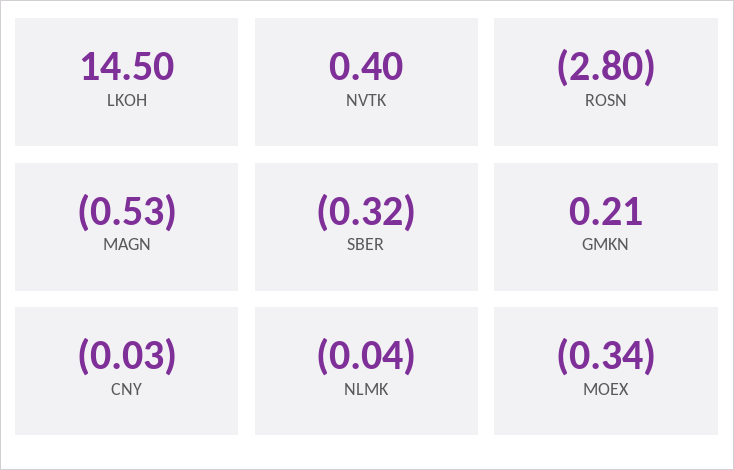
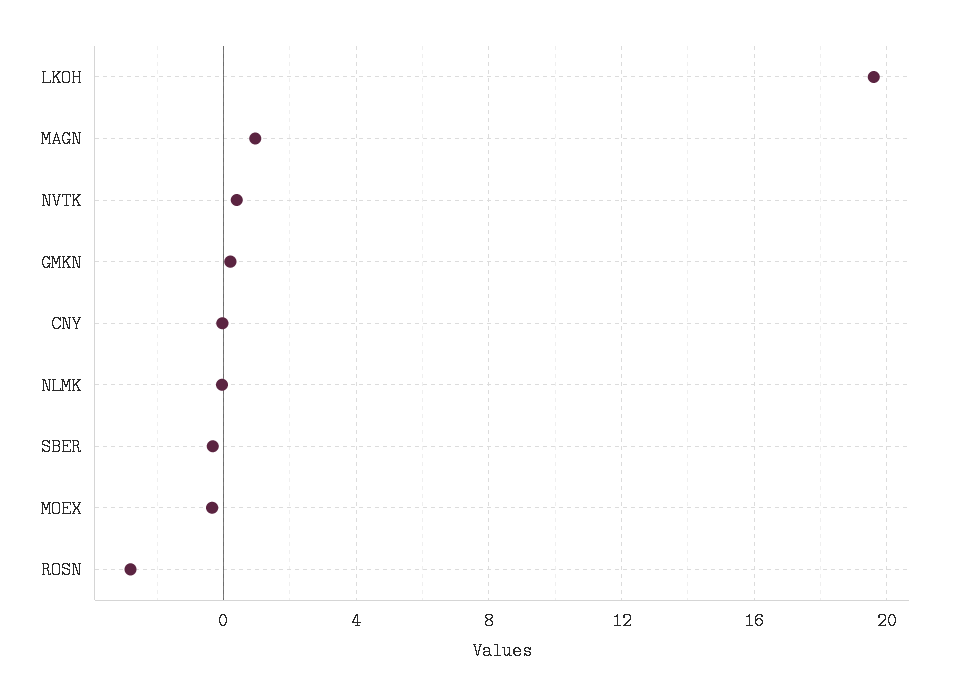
LKOH: 14.5 -> 19.5
MAGN: -0.53 -> 1

